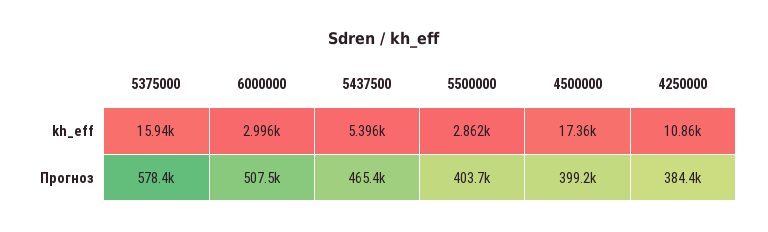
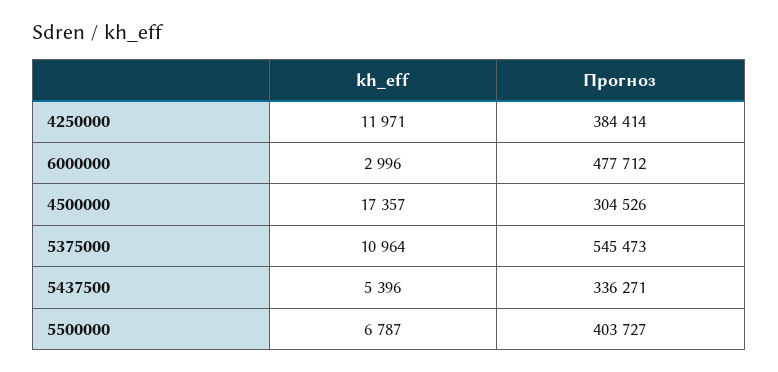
5375000, kh_eff: 15940 -> 10964
5500000, kh_eff: 2862 -> 6787
4250000, kh_eff: 10860 -> 11971
5375000, Прогноз: 578400 -> 545473
6000000, Прогноз: 507500 -> 477712
5437500, Прогноз: 465400 -> 336271
4500000, Прогноз: 399200 -> 304526

